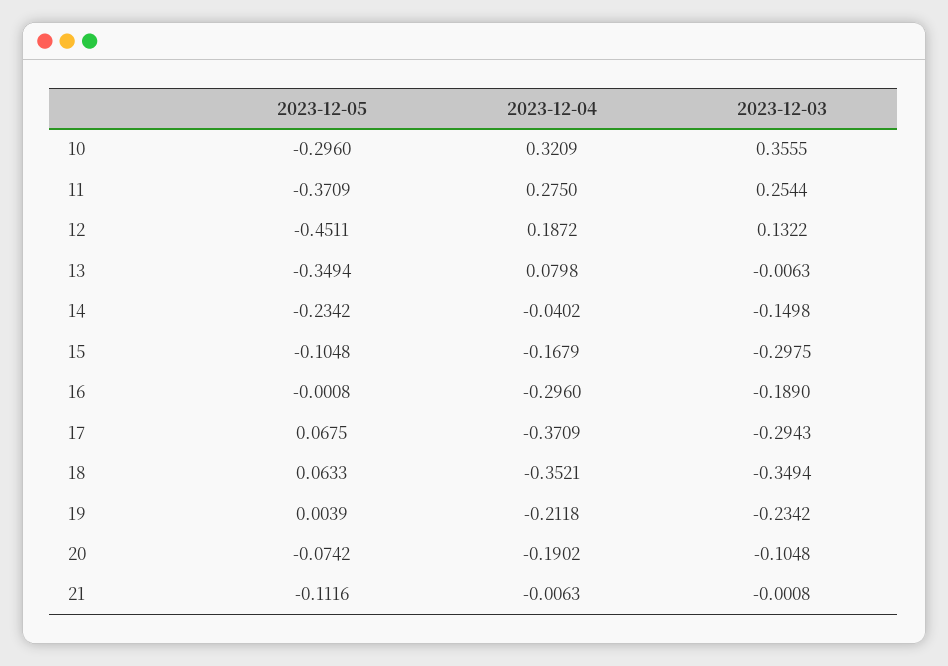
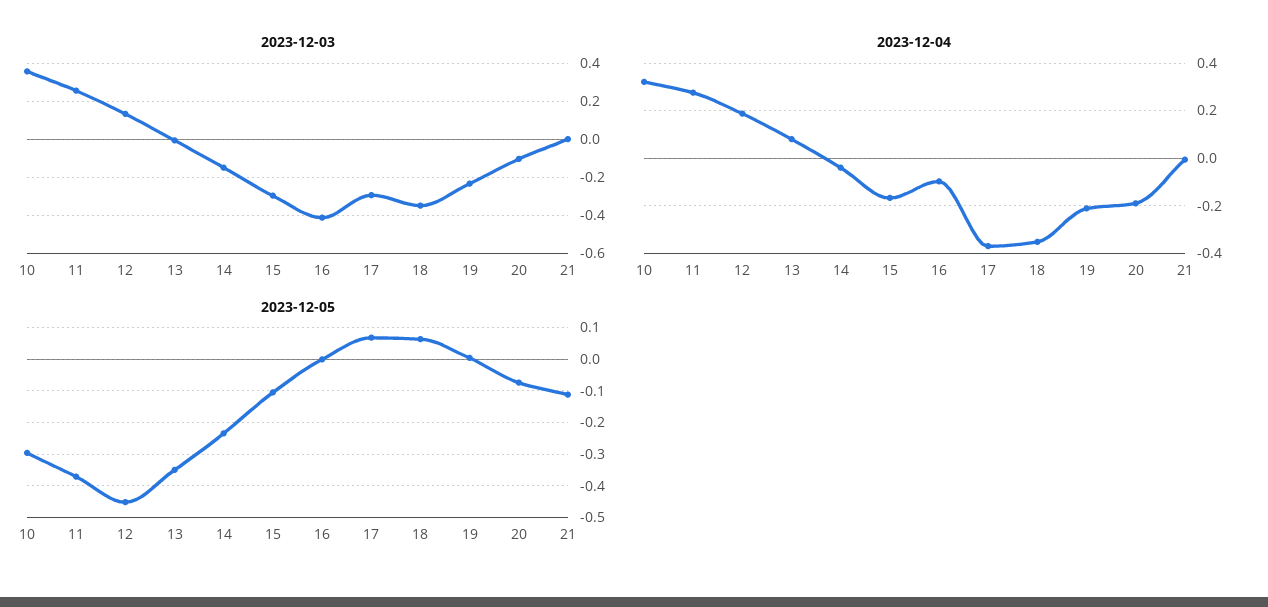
2023-12-04, 16: -0.296 -> -0.1
2023-12-03, 16: -0.189 -> -0.4

